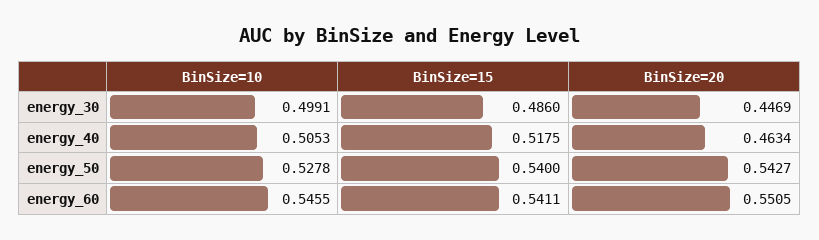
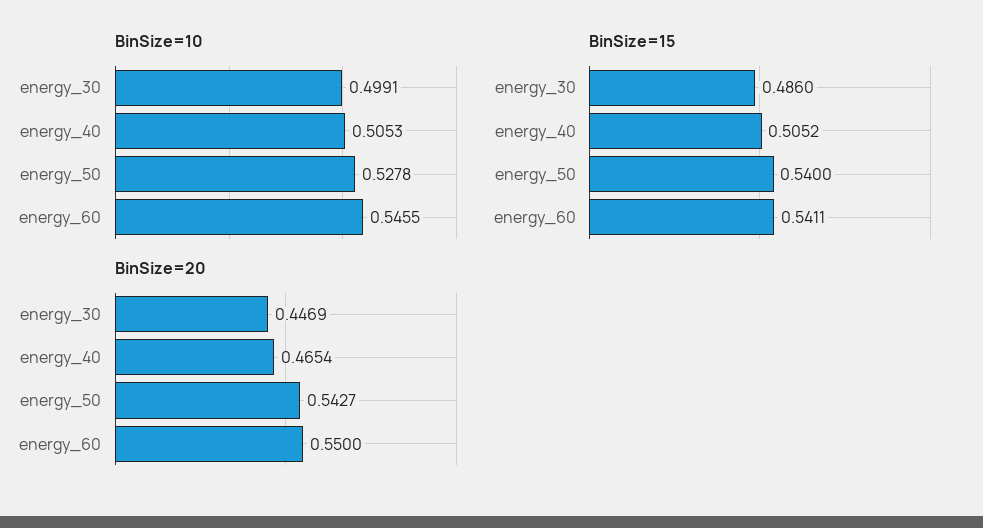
BinSize=15, energy_40: 0.5175 -> 0.5052
BinSize=20, energy_40: 0.4634 -> 0.4654
BinSize=20, energy_60: 0.5505 -> 0.55

